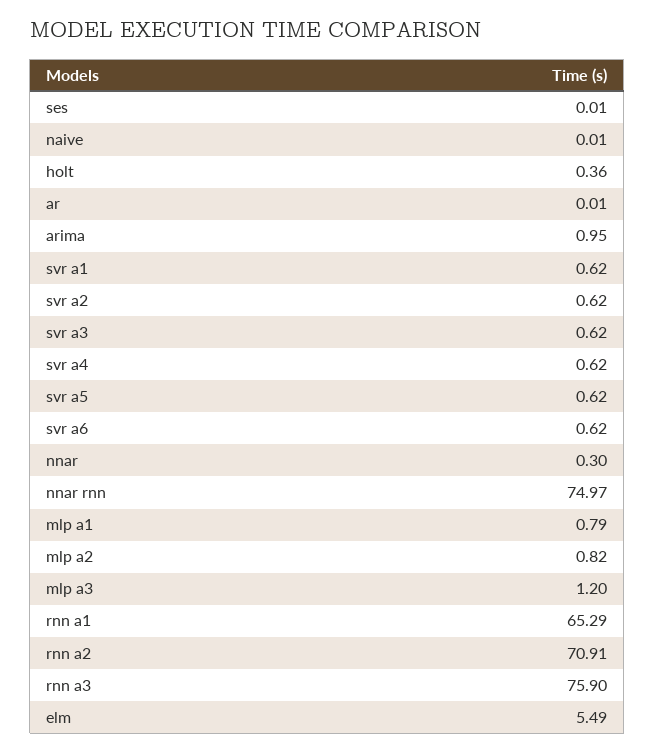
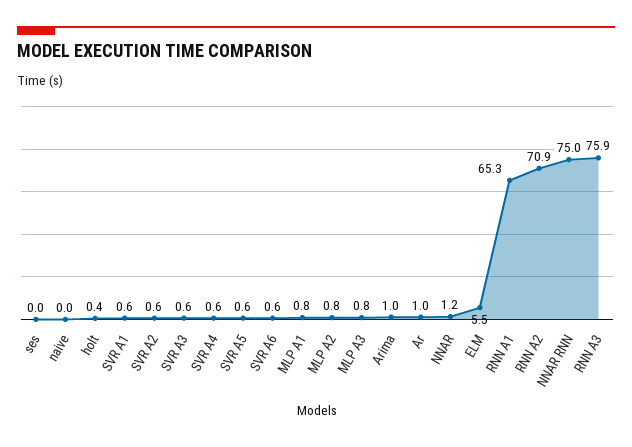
ar: 0.01 -> 1
nnar: 0.3 -> 1.2
mlp a3: 1.2 -> 0.8

